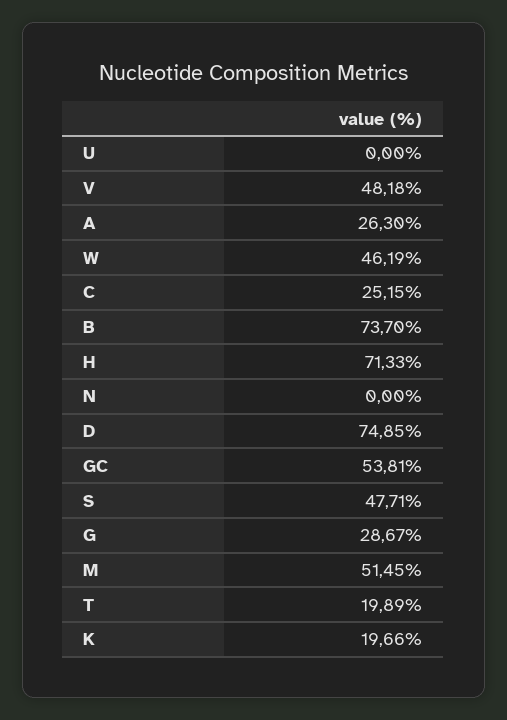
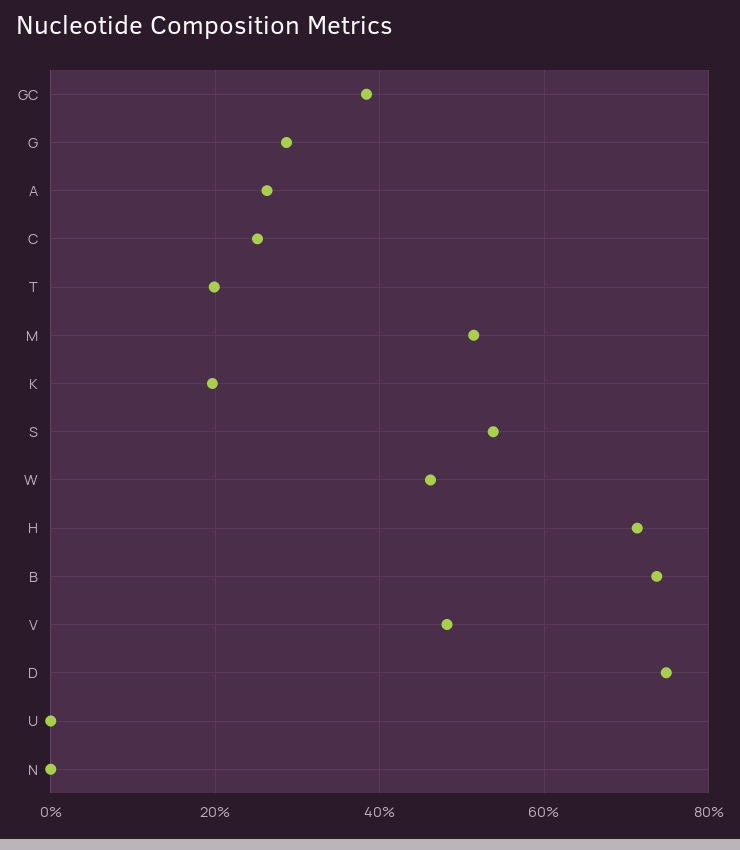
GC: 53.81 -> 38
S: 47.71 -> 54

